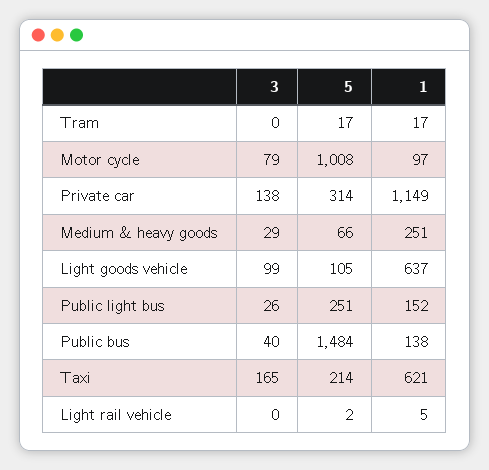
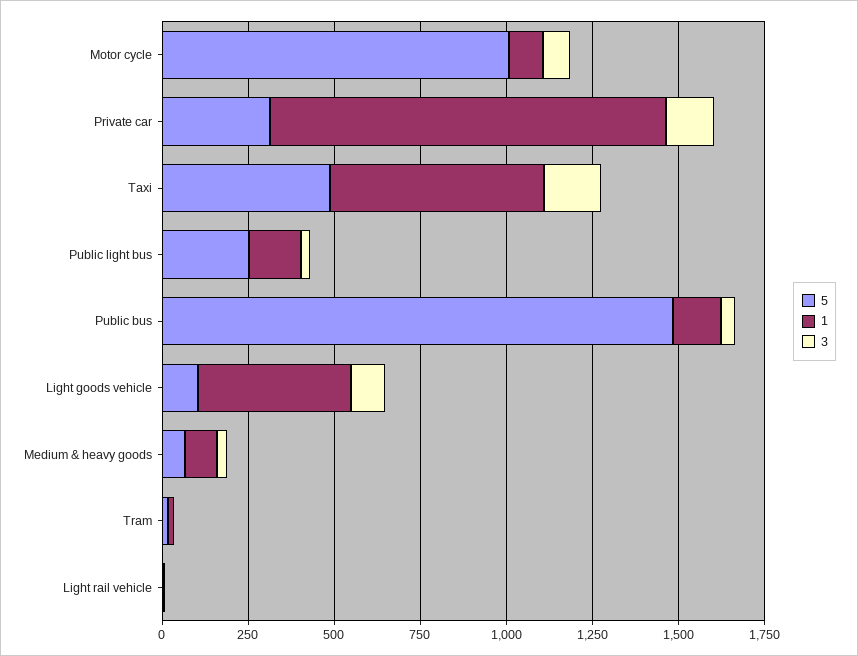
1, Medium & heavy goods: 251 -> 100
1, Light goods vehicle: 637 -> 450
5, Taxi: 214 -> 500

